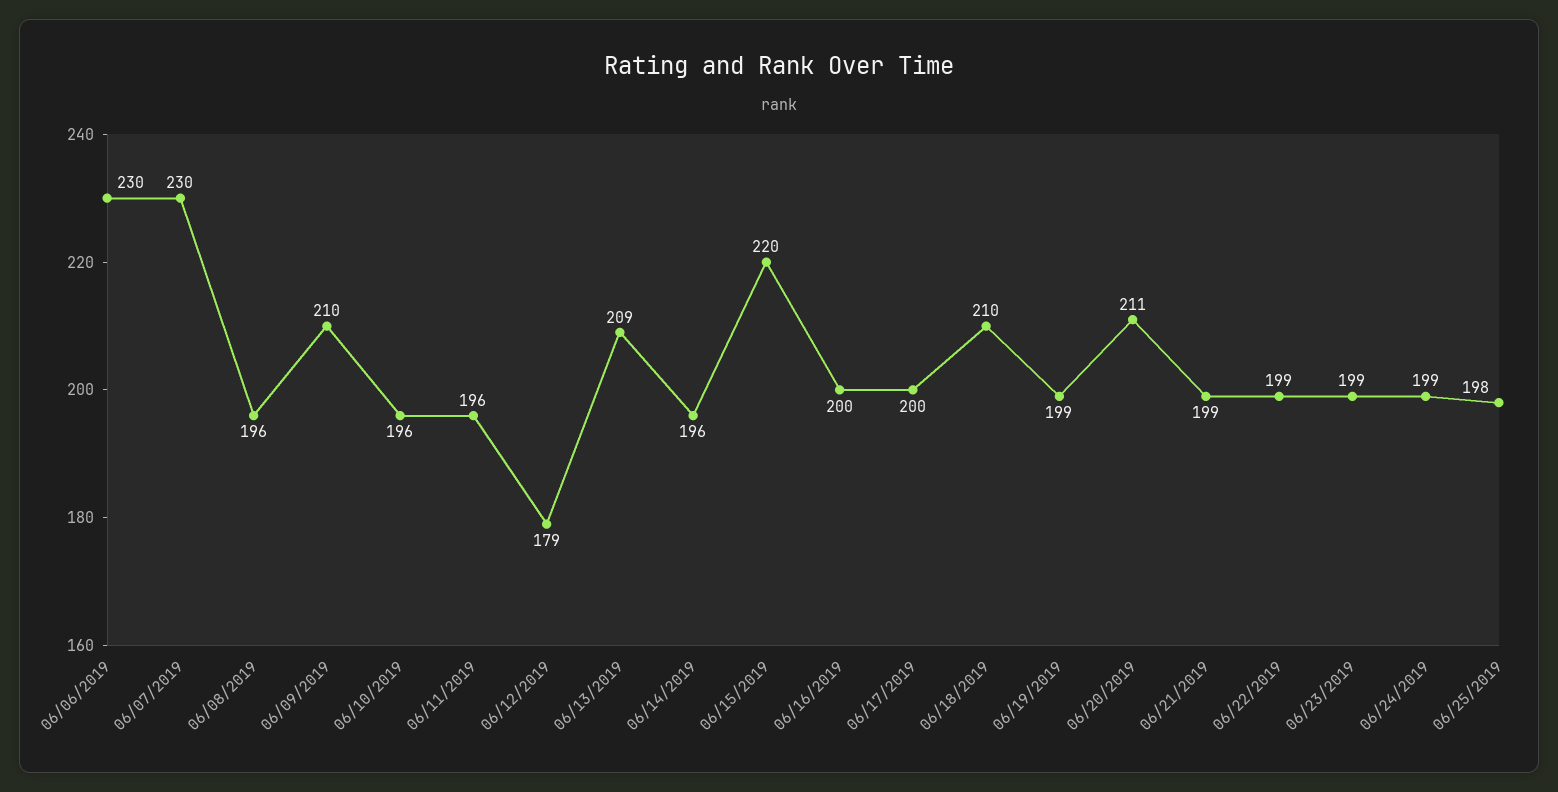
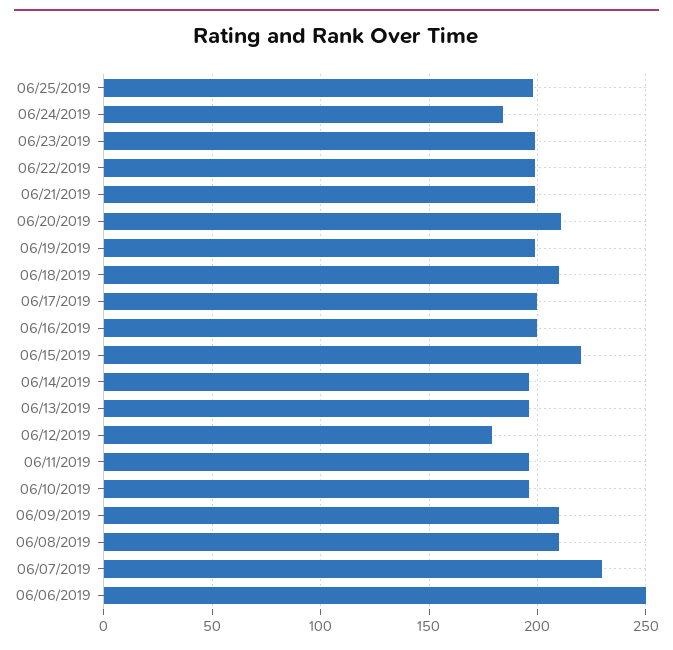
06/06/2019: 230 -> 250
06/08/2019: 196 -> 210
06/13/2019: 209 -> 195
06/24/2019: 199 -> 185

